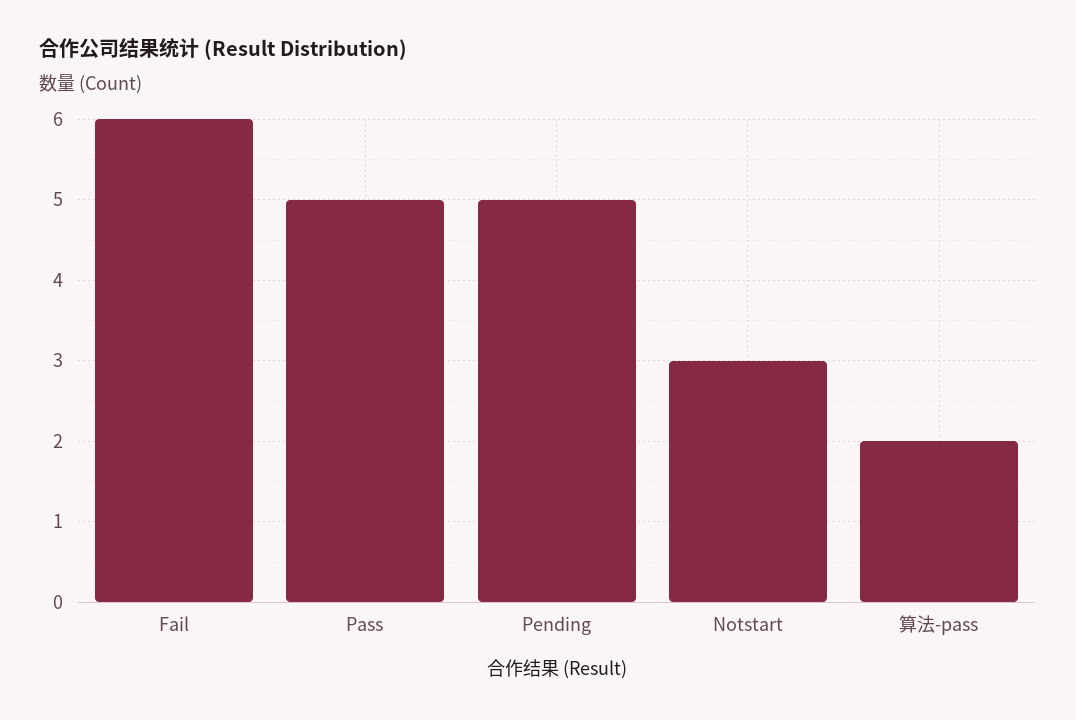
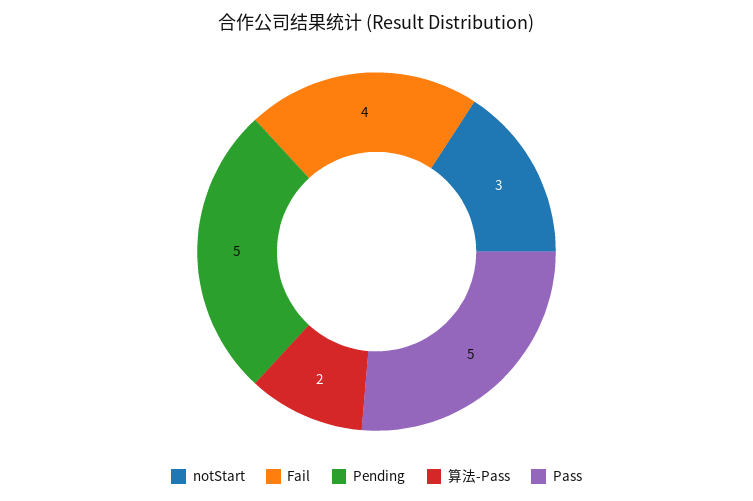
Fail: 6 -> 4

